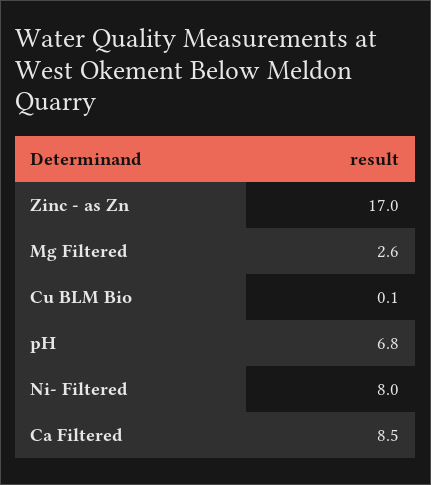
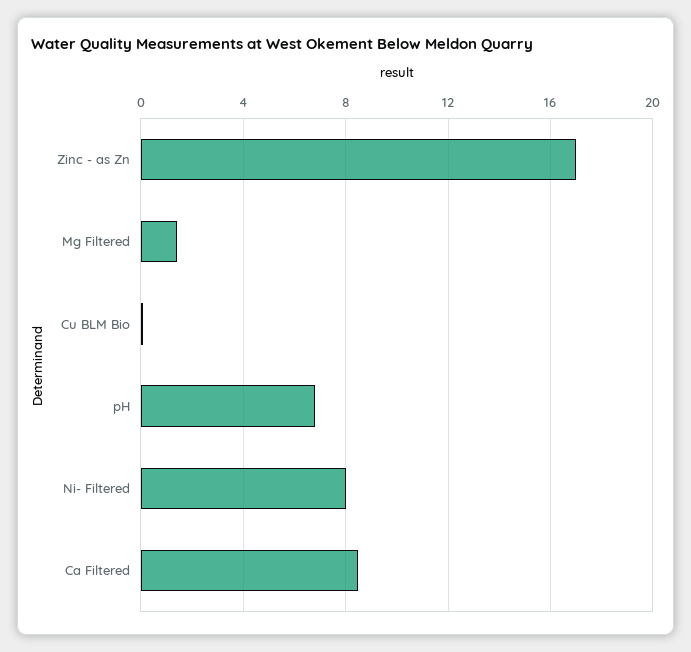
Mg Filtered: 2.6 -> 1.5

